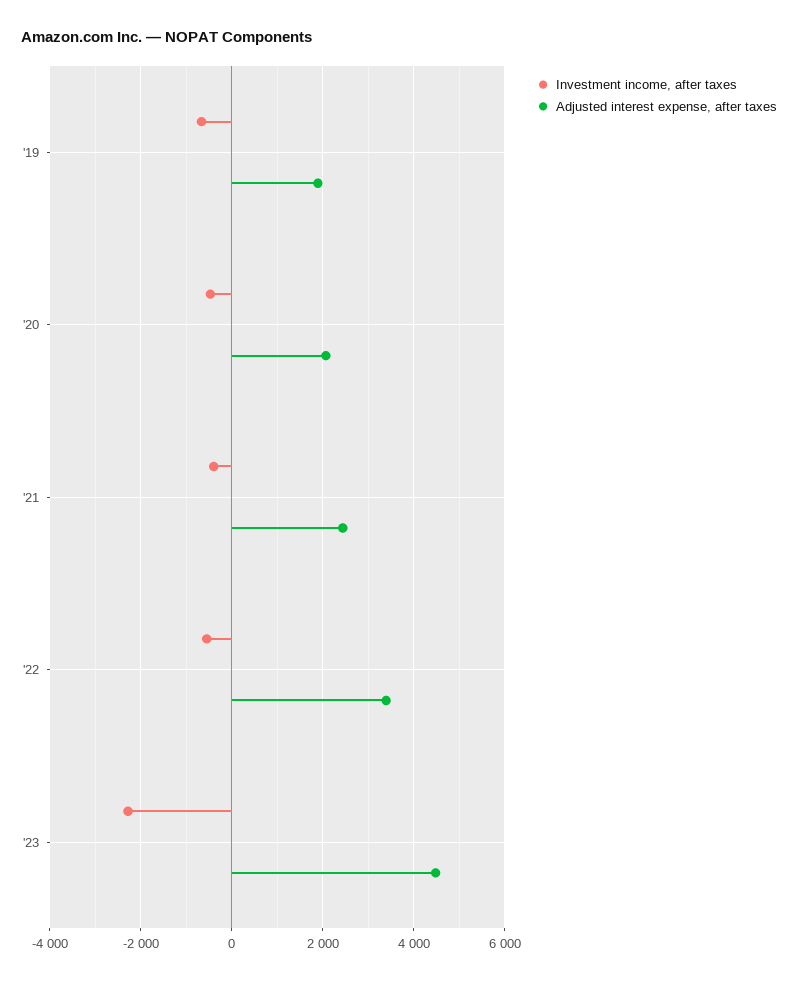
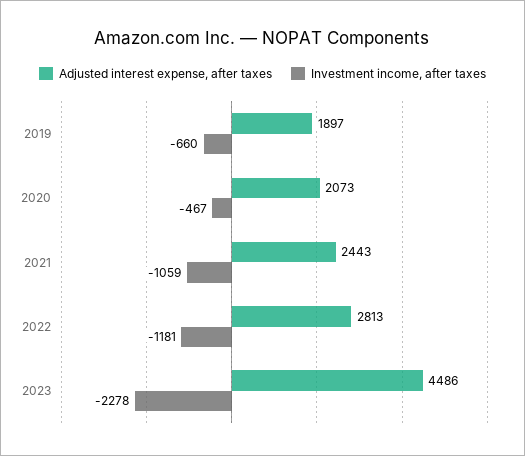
Investment income, after taxes, '21: -400 -> -1059
Investment income, after taxes, '22: -600 -> -1181
Adjusted interest expense, after taxes, '22: 3400 -> 2813

